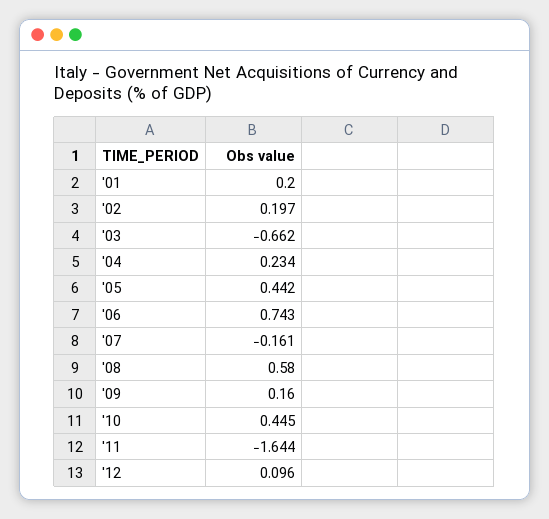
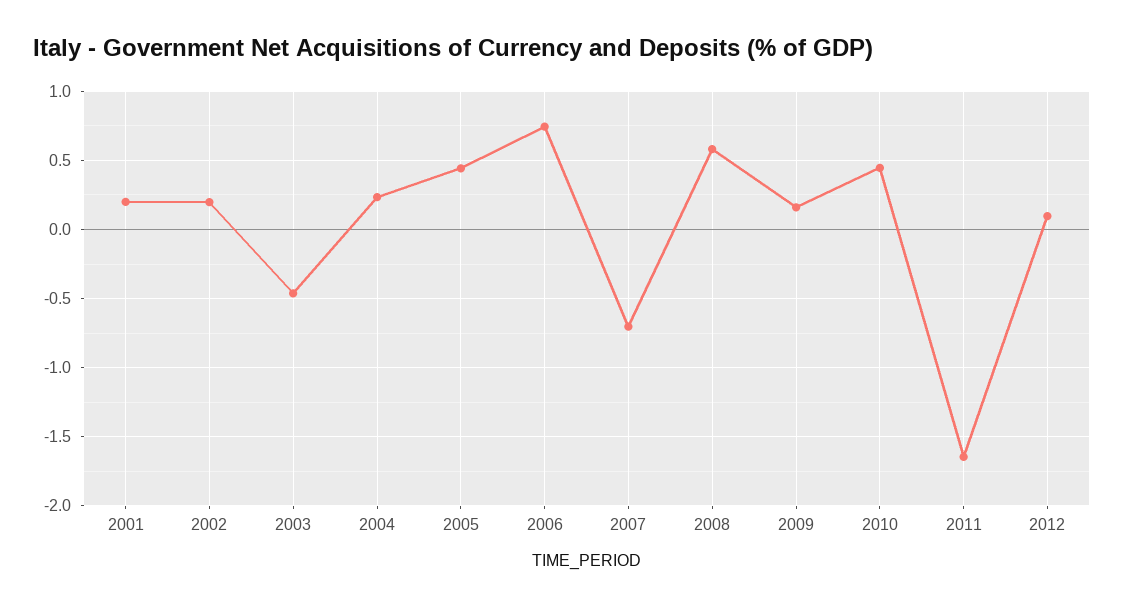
'03: -0.662 -> -0.45
'07: -0.161 -> -0.7

